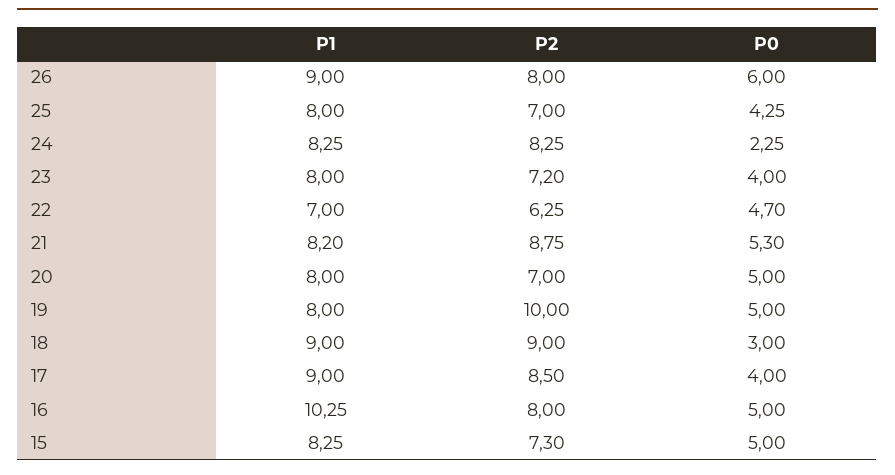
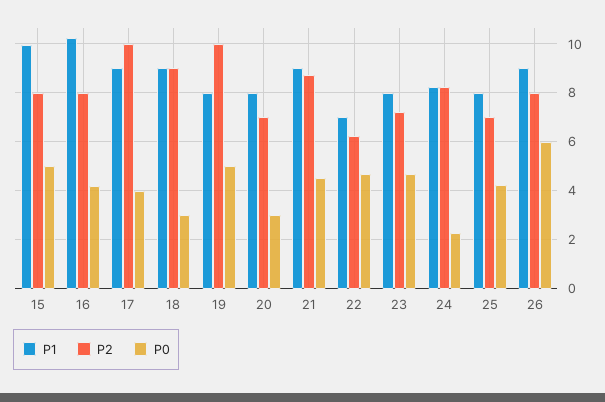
P0, 23: 4 -> 4.75
P1, 21: 8.2 -> 9
P0, 21: 5.3 -> 4.5
P0, 20: 5 -> 3
P2, 17: 8.5 -> 10
P0, 16: 5 -> 4.25
P1, 15: 8.25 -> 10
P2, 15: 7.3 -> 8

